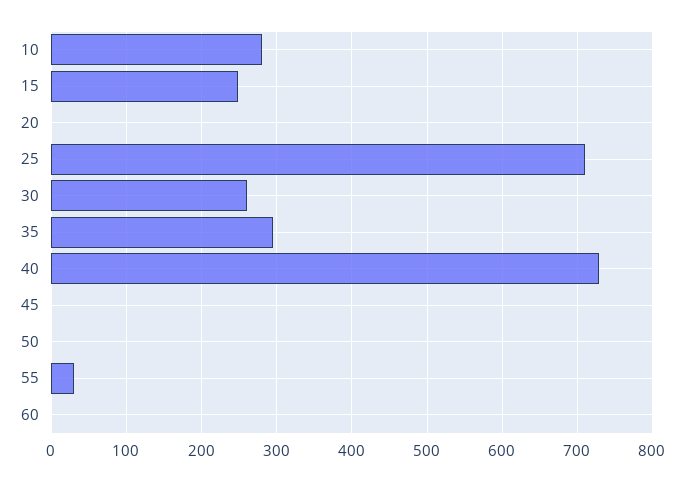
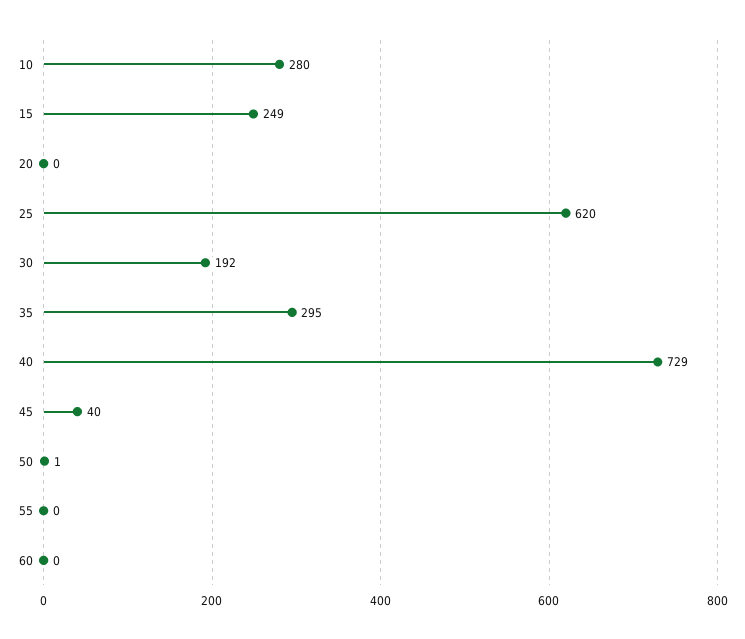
25: 710 -> 620
30: 260 -> 192
45: 0 -> 40
55: 30 -> 0

